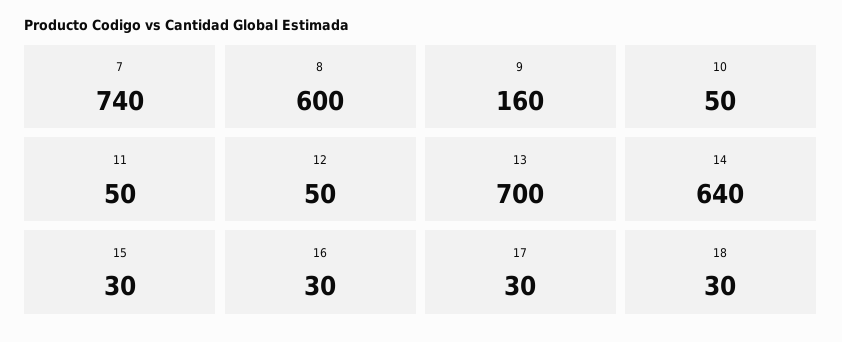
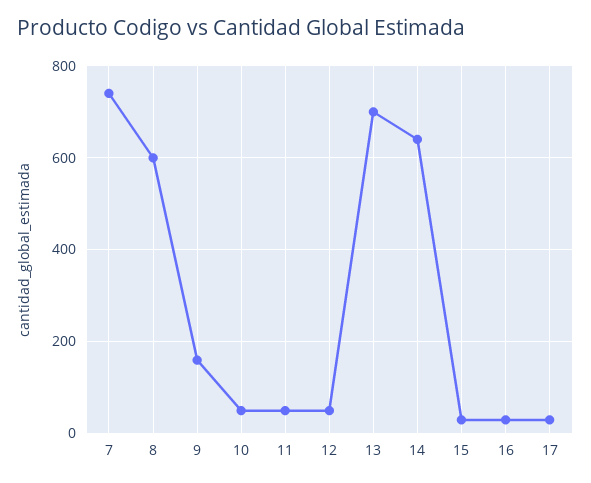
18: 30 -> none

